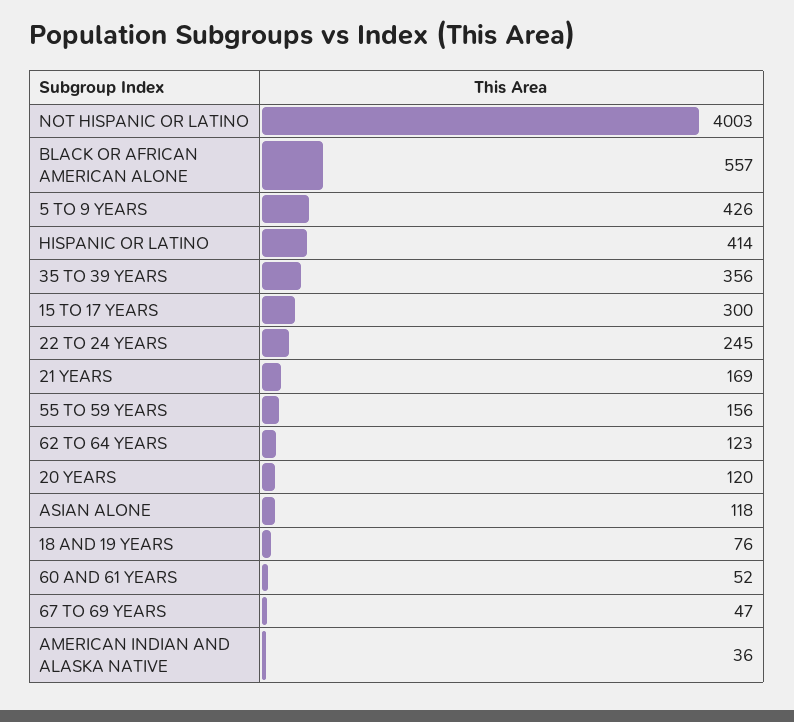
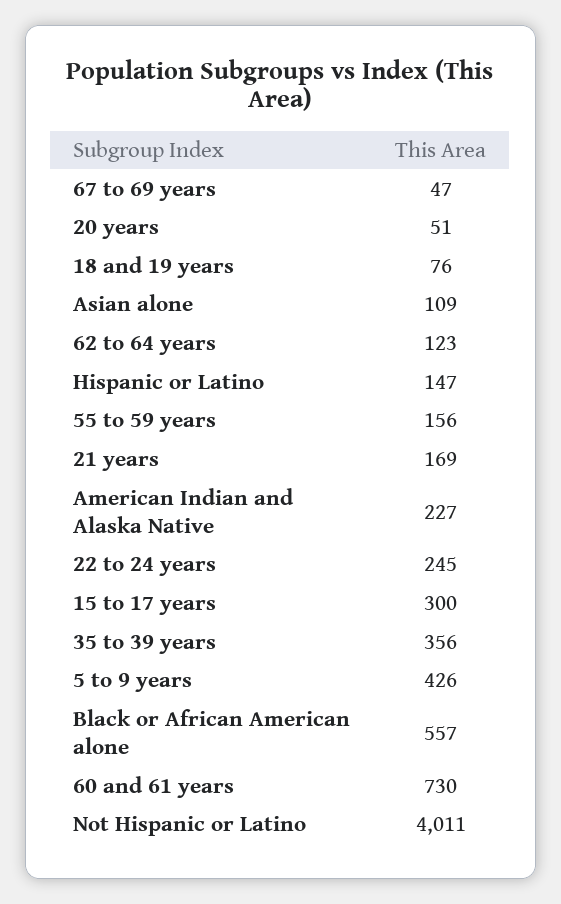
NOT HISPANIC OR LATINO: 4003 -> 4011
HISPANIC OR LATINO: 414 -> 147
20 YEARS: 120 -> 51
ASIAN ALONE: 118 -> 109
60 AND 61 YEARS: 52 -> 730
AMERICAN INDIAN AND ALASKA NATIVE: 36 -> 227

